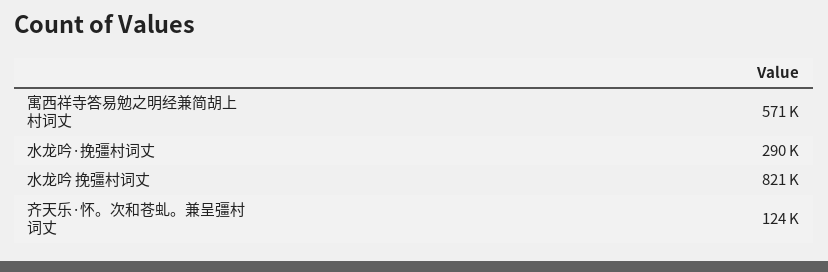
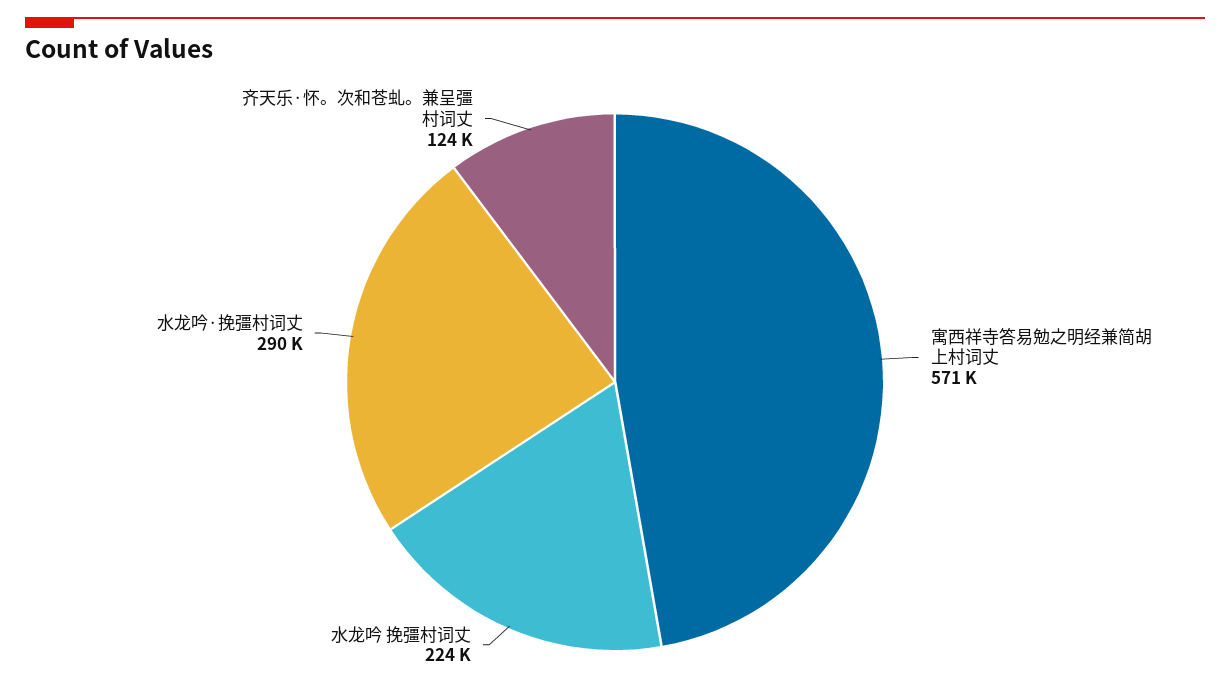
水龙吟 挽彊村词丈: 821000 -> 224000

